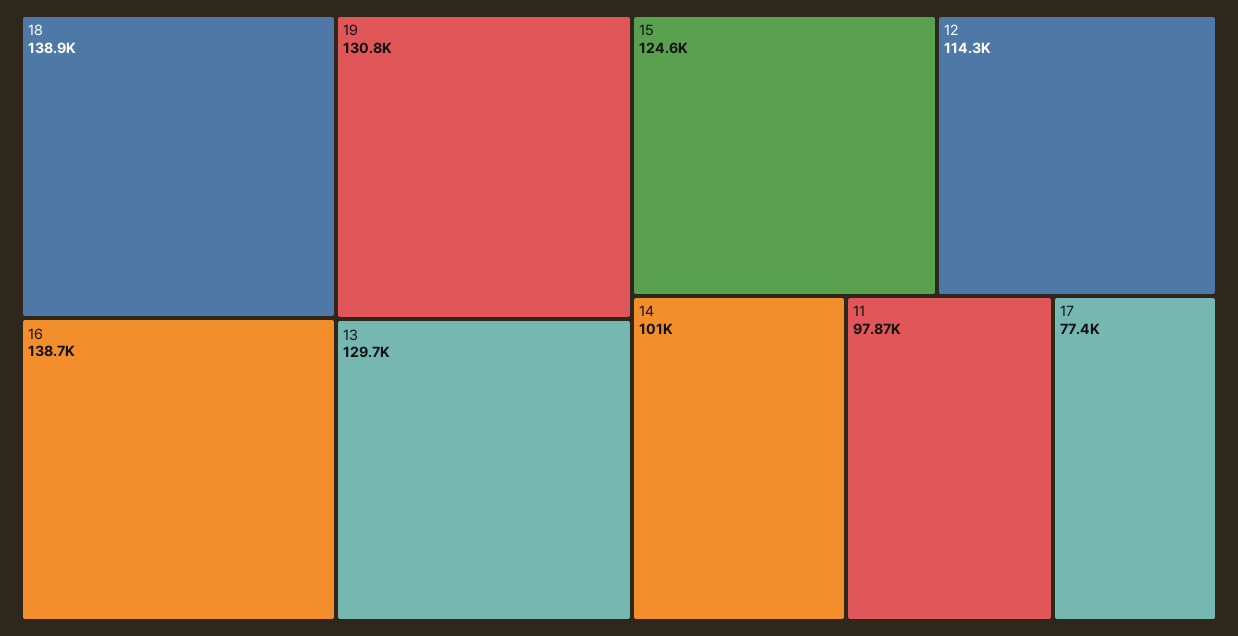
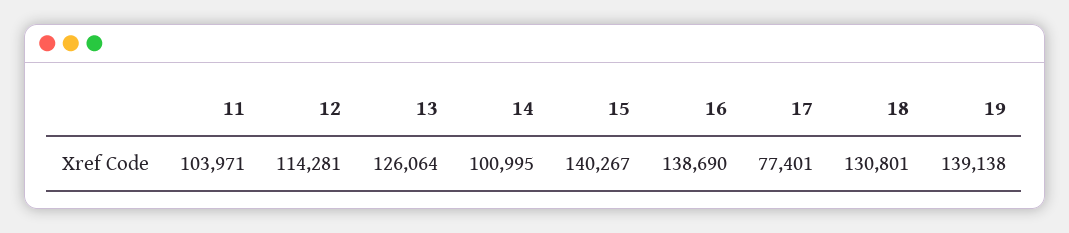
18: 138900 -> 130801
19: 130800 -> 139138
13: 129700 -> 126064
15: 124600 -> 140267
11: 97870 -> 103971

